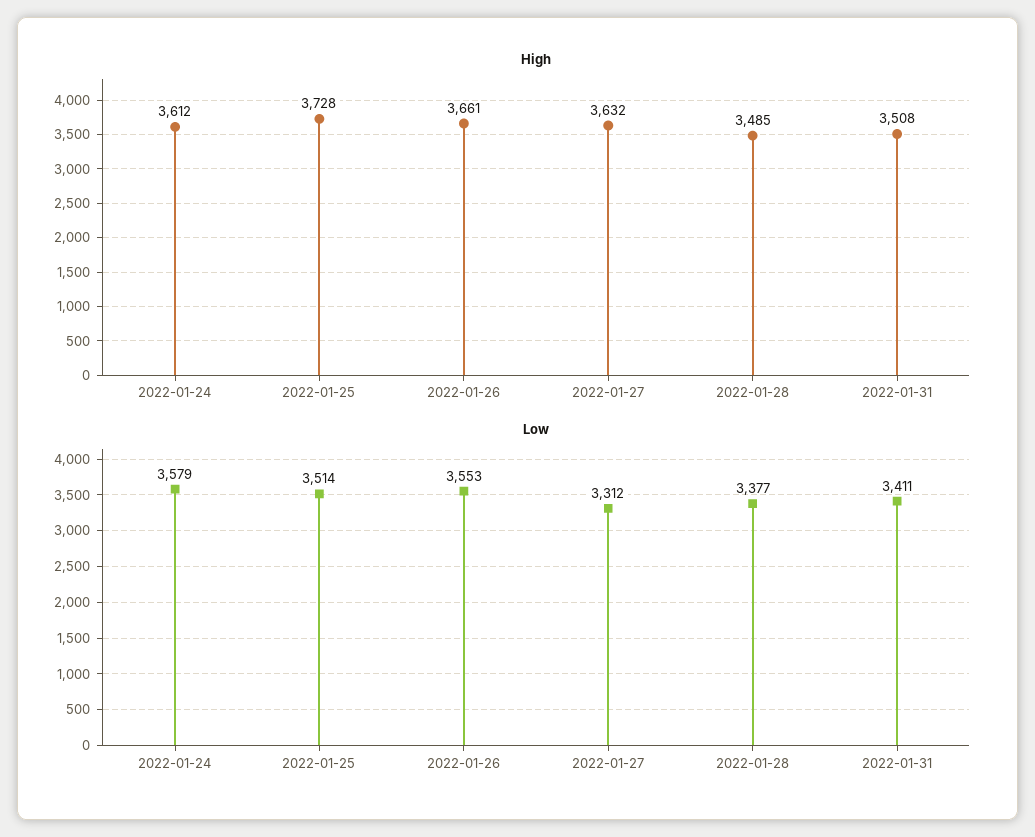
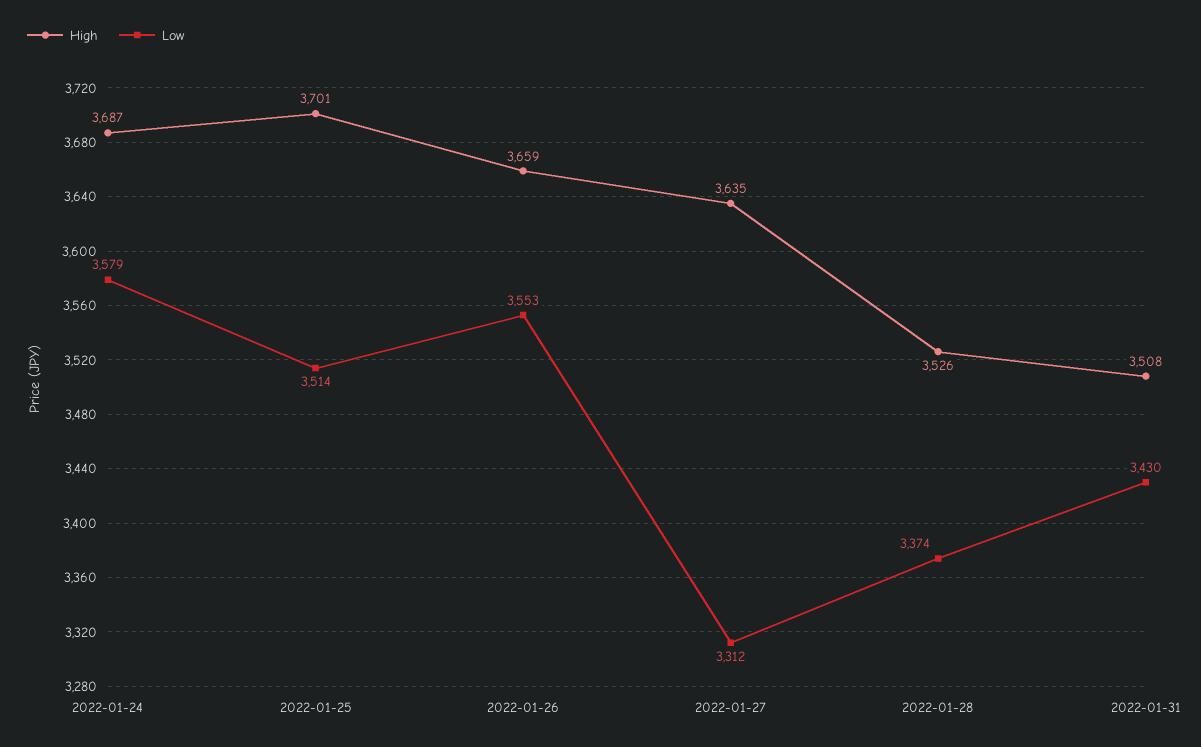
High, 2022-01-24: 3612 -> 3687
High, 2022-01-25: 3728 -> 3701
High, 2022-01-26: 3661 -> 3659
High, 2022-01-27: 3632 -> 3635
High, 2022-01-28: 3485 -> 3526
Low, 2022-01-28: 3377 -> 3374
Low, 2022-01-31: 3411 -> 3430

